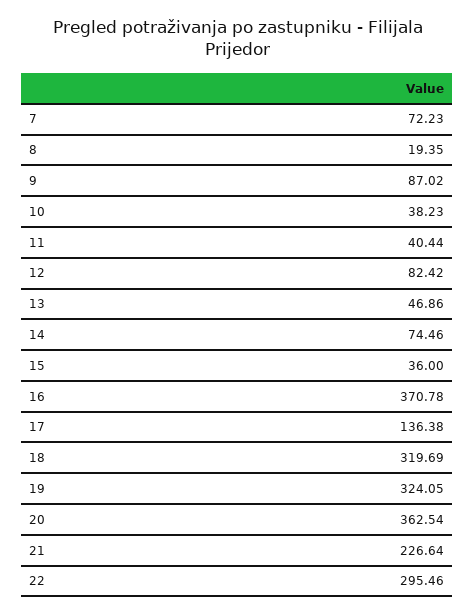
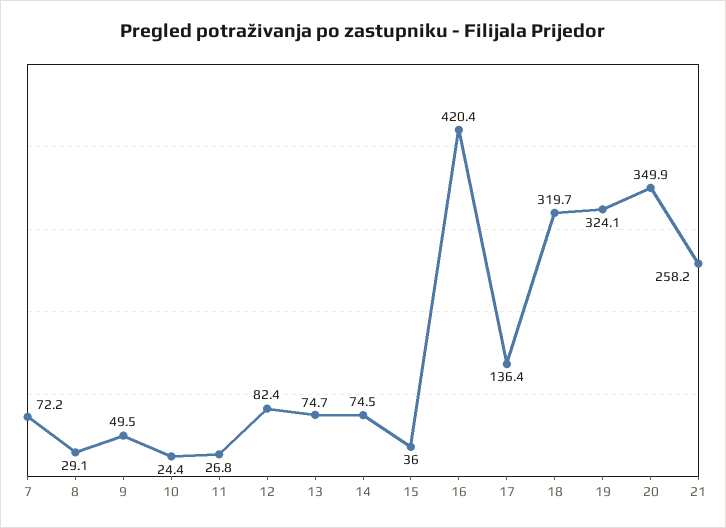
8: 19.35 -> 29.1
9: 87.02 -> 49.5
10: 38.23 -> 24.4
11: 40.44 -> 26.8
13: 46.86 -> 74.7
16: 370.78 -> 420.4
20: 362.54 -> 349.9
21: 226.64 -> 258.2
22: 295.46 -> none

